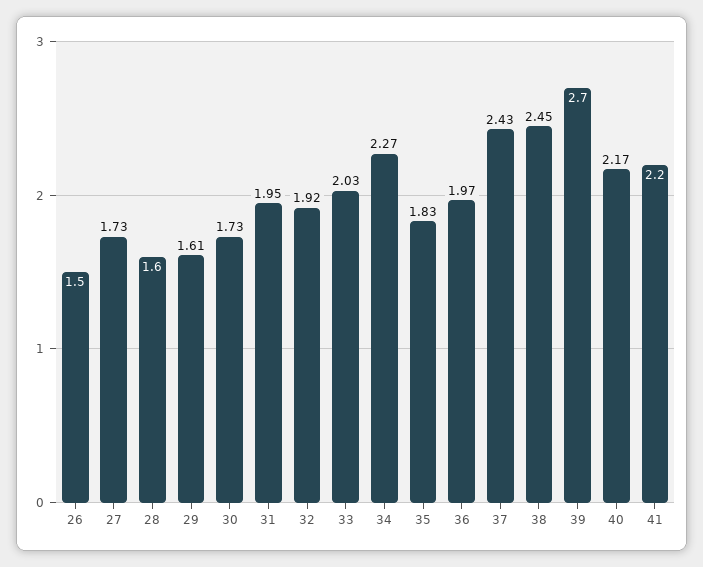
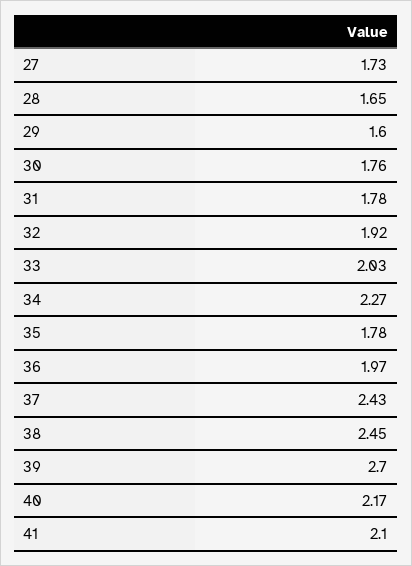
26: 1.5 -> none
28: 1.6 -> 1.65
29: 1.61 -> 1.6
30: 1.73 -> 1.76
31: 1.95 -> 1.78
35: 1.83 -> 1.78
41: 2.2 -> 2.1

